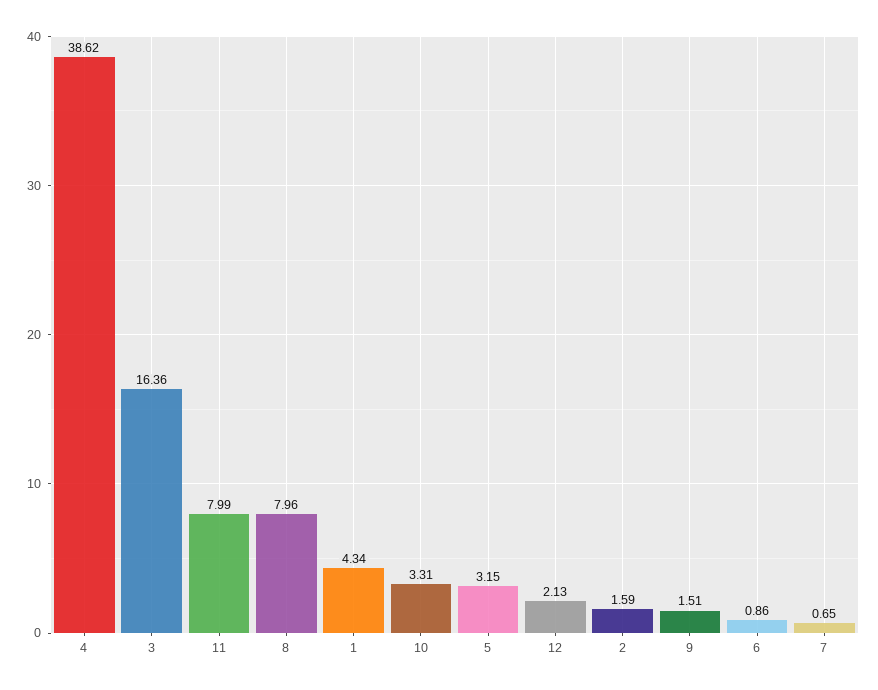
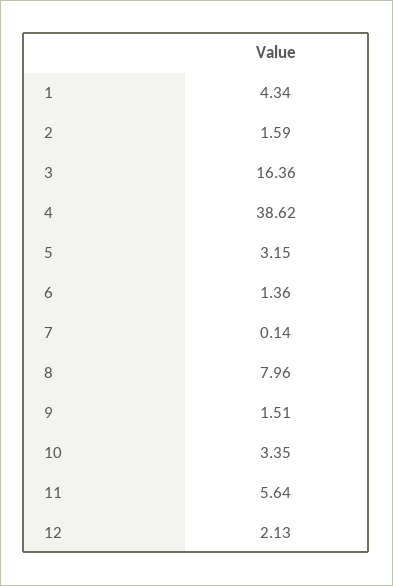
11: 7.99 -> 5.64
10: 3.31 -> 3.35
6: 0.86 -> 1.36
7: 0.65 -> 0.14

